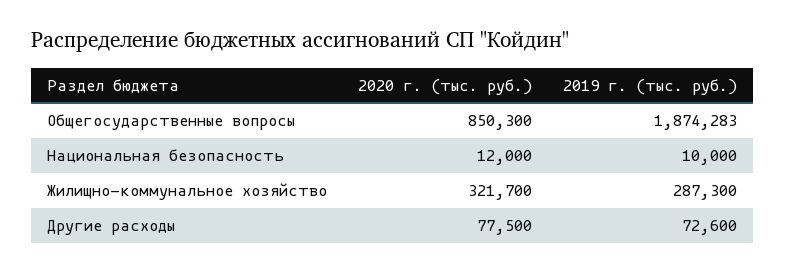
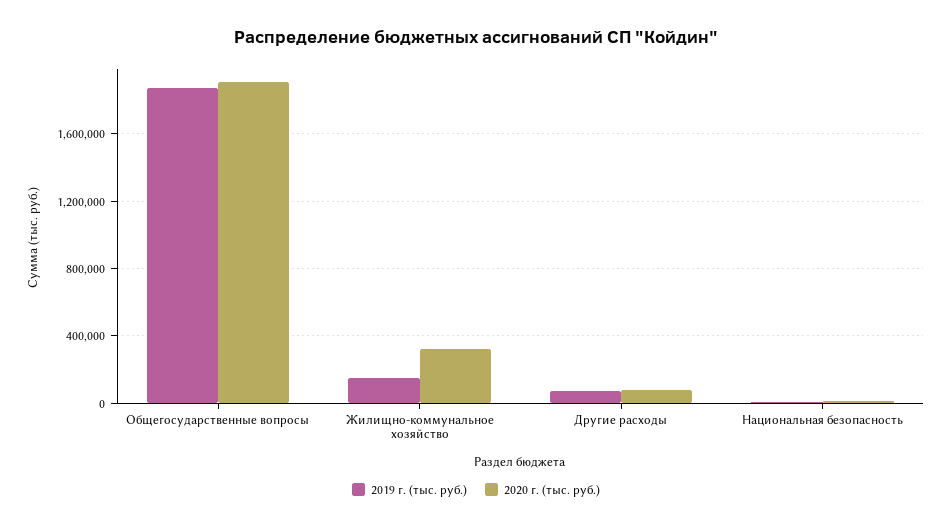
2020 г. (тыс. руб.), Общегосударственные вопросы: 850300 -> 1900000
2019 г. (тыс. руб.), Жилищно-коммунальное хозяйство: 287300 -> 150000

